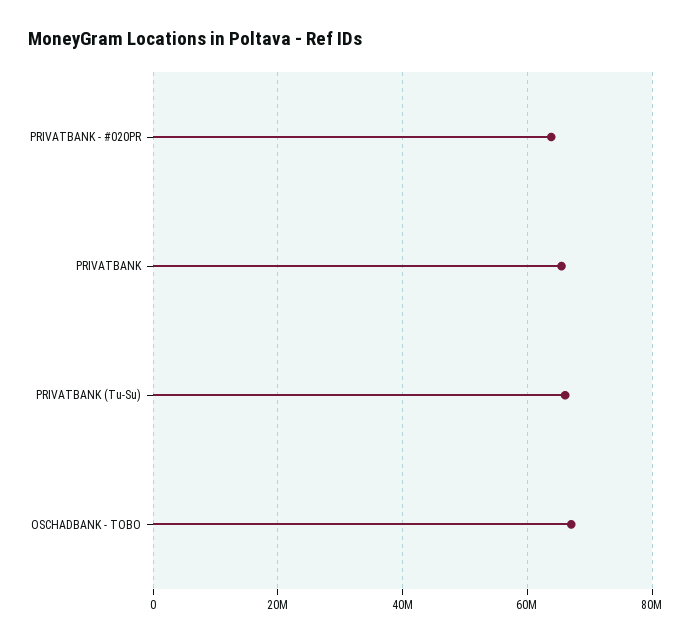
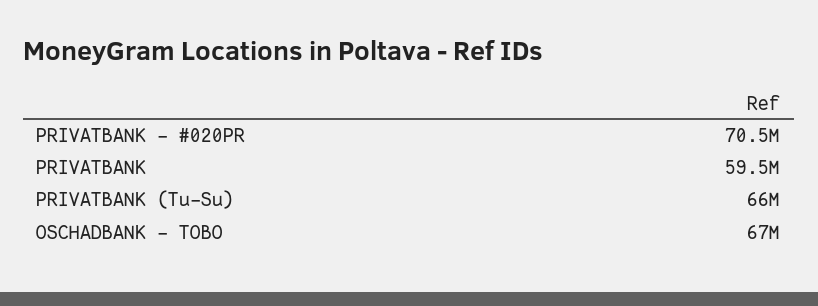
PRIVATBANK - #020PR: 64000000 -> 70500000
PRIVATBANK: 66000000 -> 59500000

